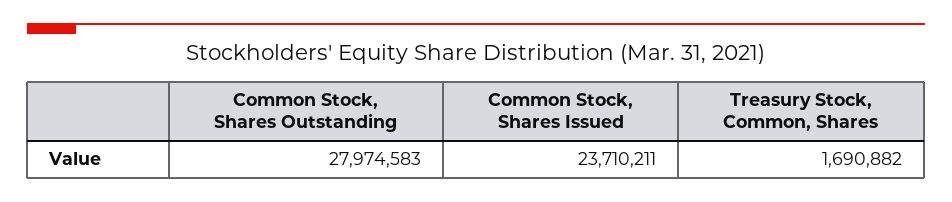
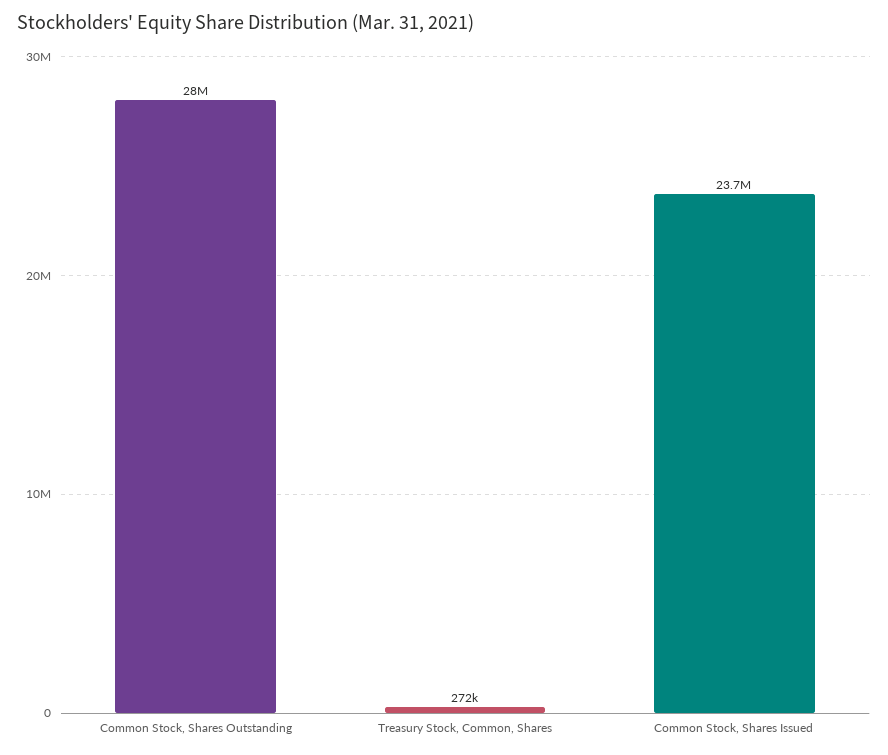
Treasury Stock, Common, Shares: 1690882 -> 272000

